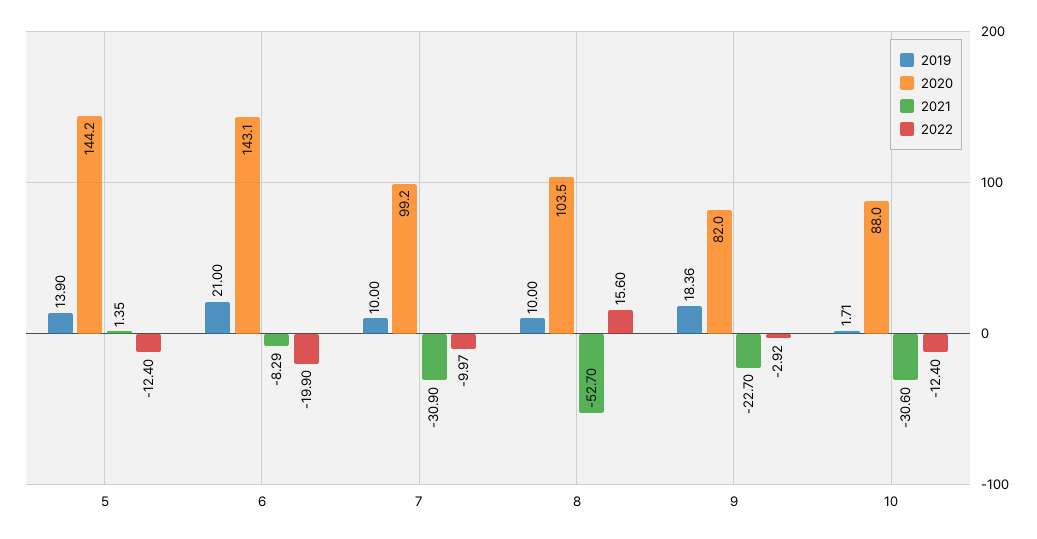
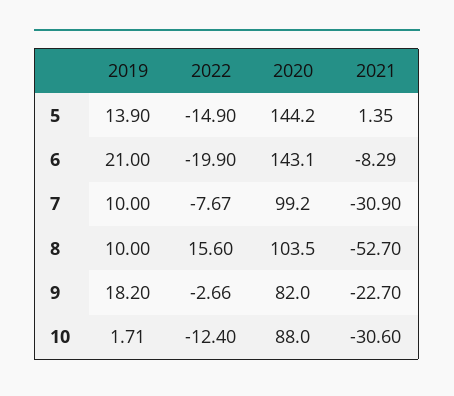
2022, 5: -12.4 -> -14.9
2022, 7: -9.97 -> -7.67
2019, 9: 18.36 -> 18.2
2022, 9: -2.92 -> -2.66

